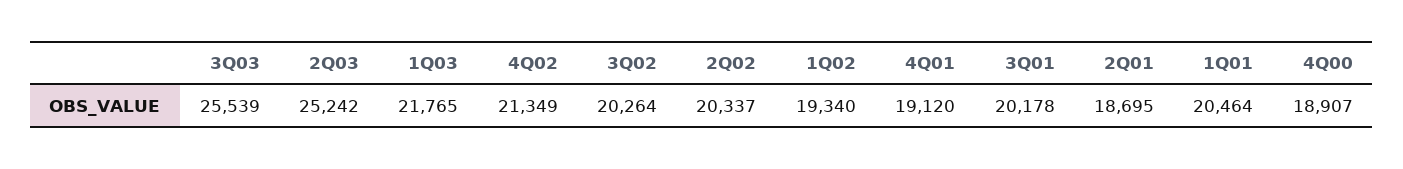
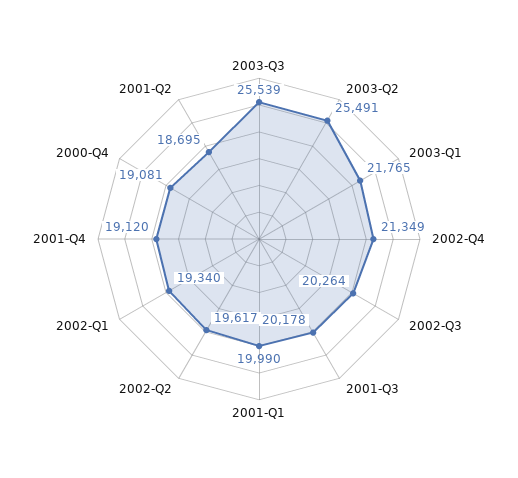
2Q03: 25242 -> 25491
2Q02: 20337 -> 19617
1Q01: 20464 -> 19990
4Q00: 18907 -> 19081

